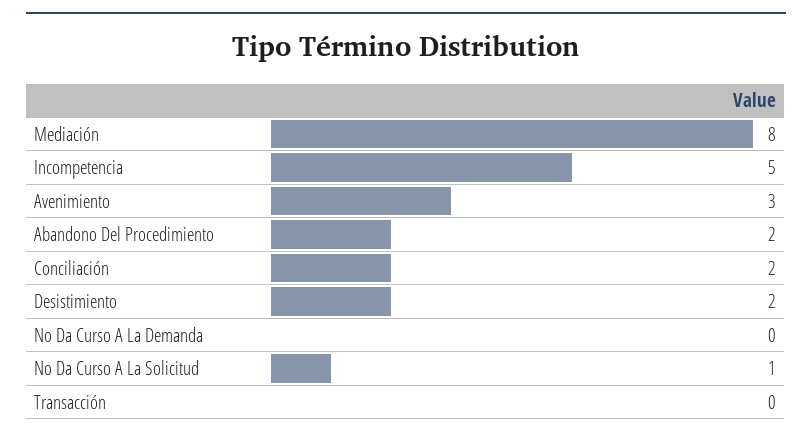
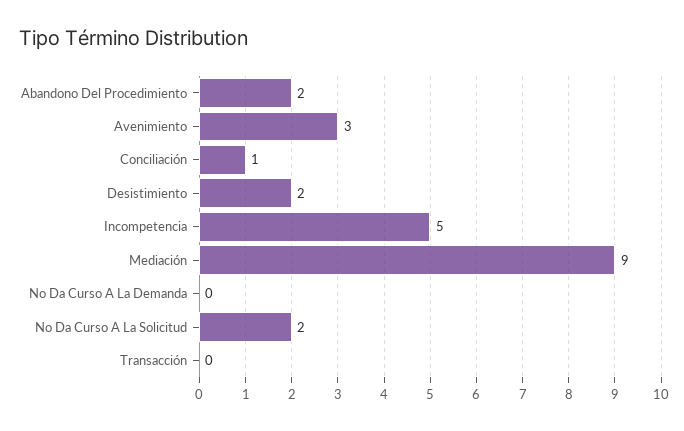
Mediación: 8 -> 9
Conciliación: 2 -> 1
No Da Curso A La Solicitud: 1 -> 2

